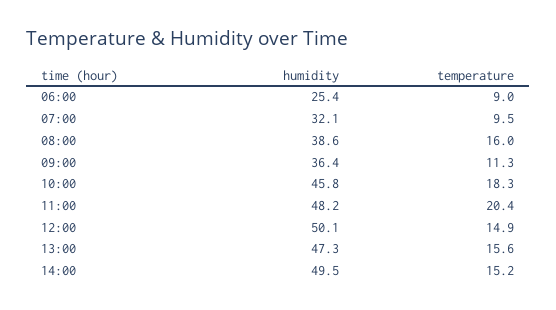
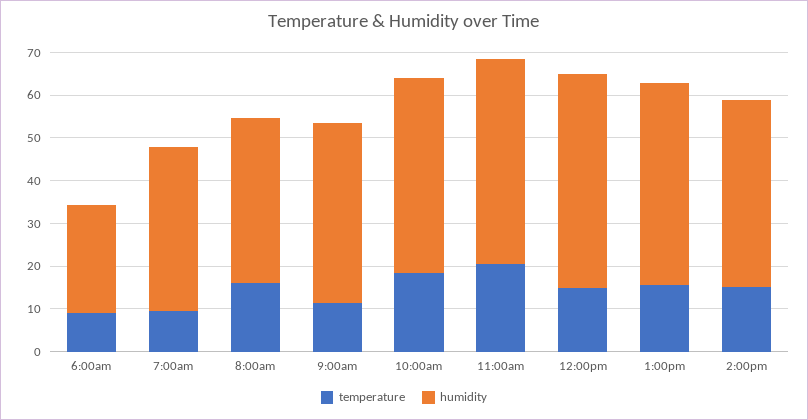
humidity, 07:00: 32.1 -> 38
humidity, 09:00: 36.4 -> 42
humidity, 14:00: 49.5 -> 44

